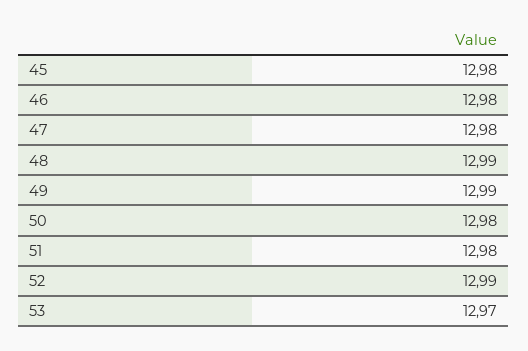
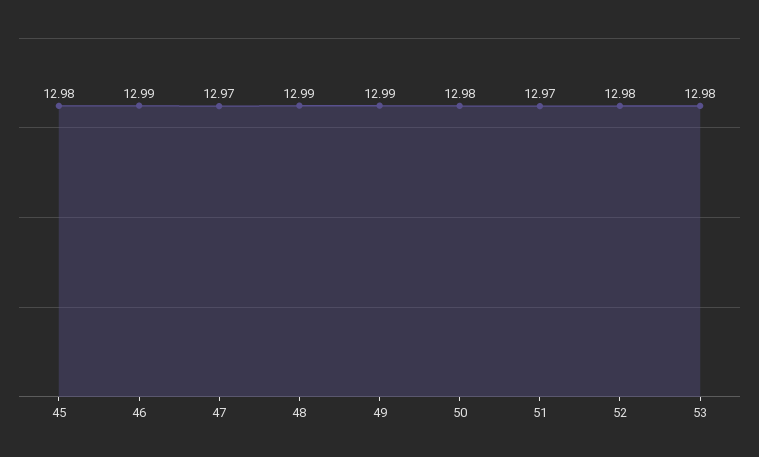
46: 12.98 -> 12.99
47: 12.98 -> 12.97
51: 12.98 -> 12.97
52: 12.99 -> 12.98
53: 12.97 -> 12.98

